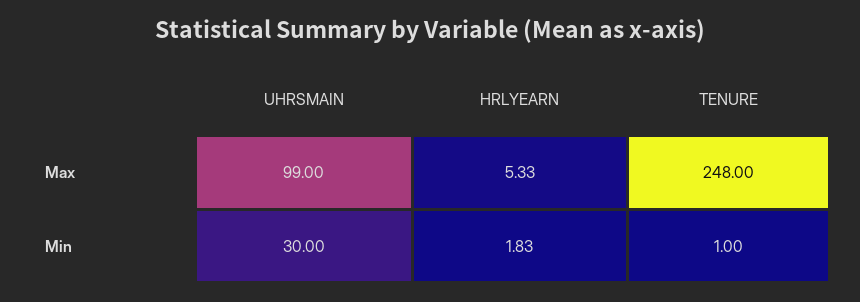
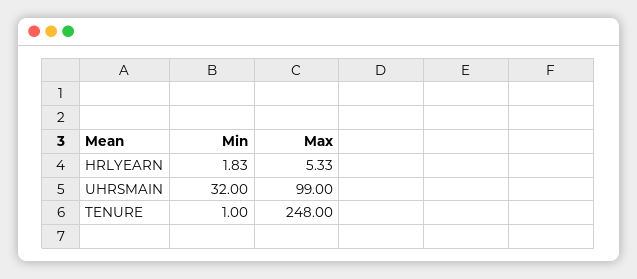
UHRSMAIN, Min: 30 -> 32

